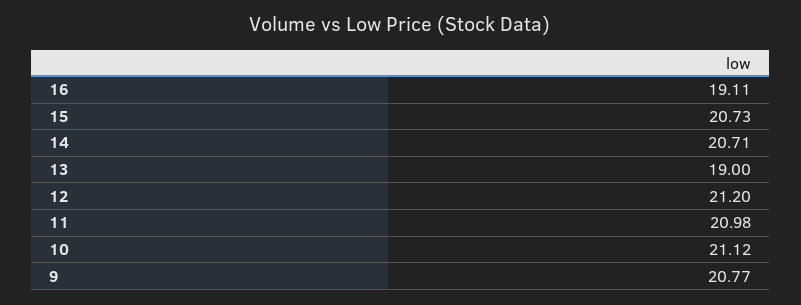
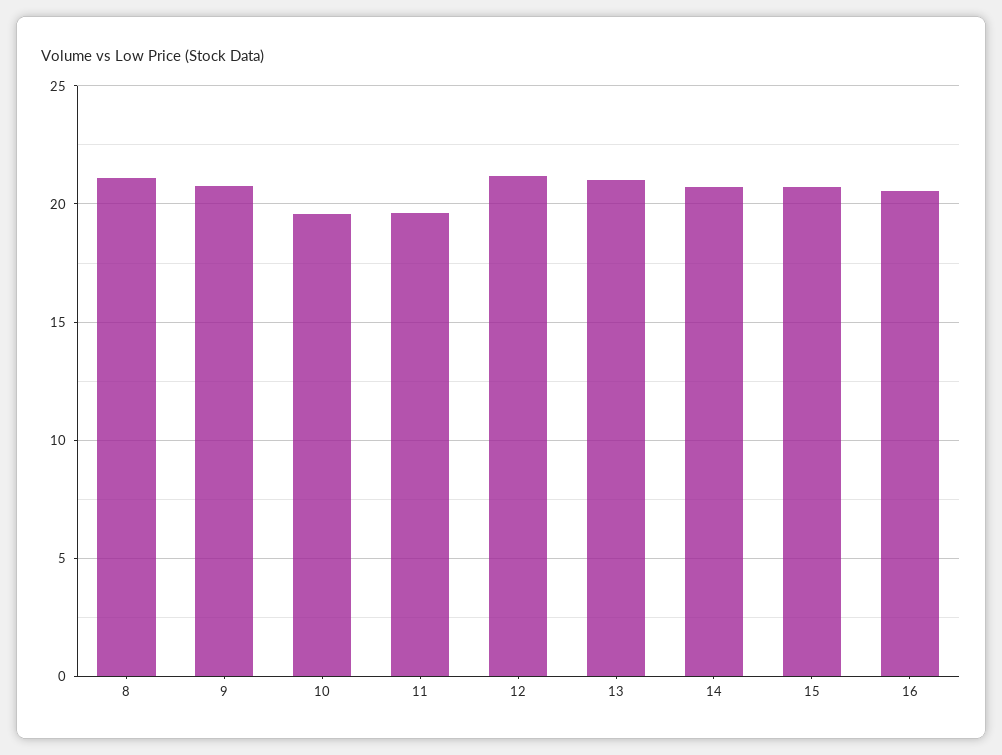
16: 19.11 -> 20.5
13: 19 -> 21
11: 20.98 -> 19.5
10: 21.12 -> 19.5
8: none -> 21

